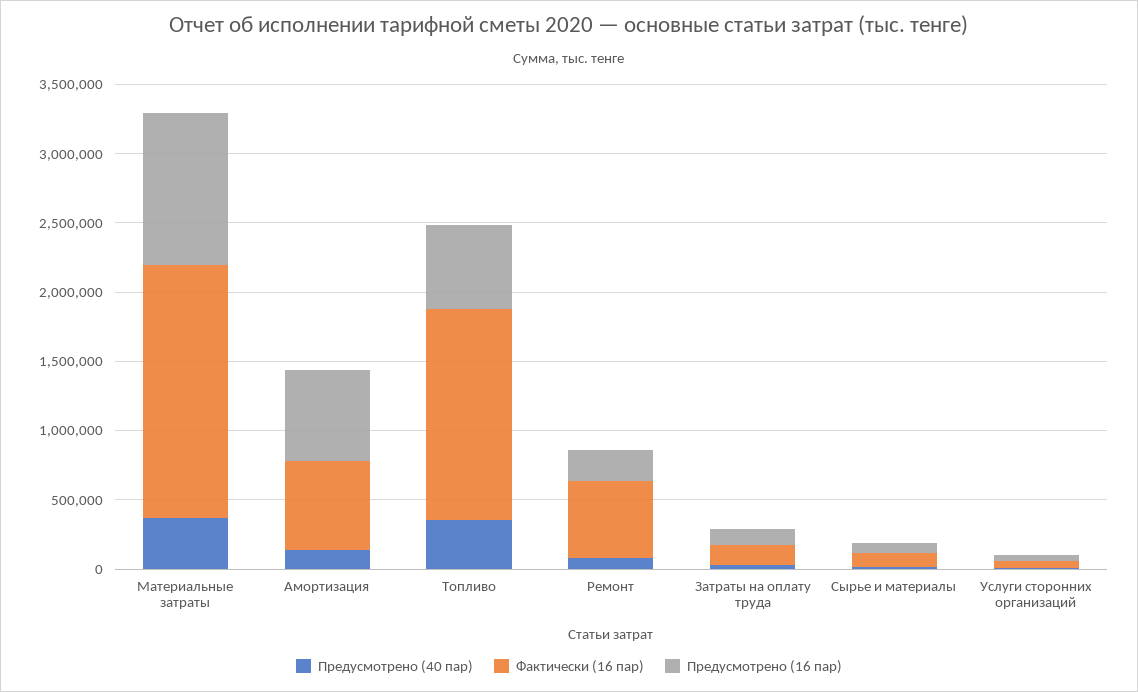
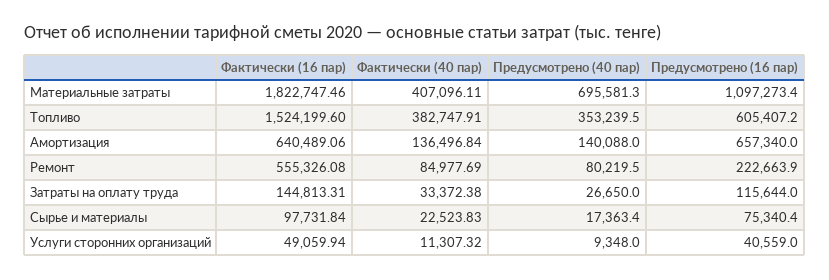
Предусмотрено (40 пар), Материальные затраты: 400000 -> 695581.3
Фактически (40 пар), Материальные затраты: none -> 407096.11
Фактически (40 пар), Топливо: none -> 382747.91
Фактически (40 пар), Амортизация: none -> 136496.84
Фактически (40 пар), Ремонт: none -> 84977.69
Фактически (40 пар), Затраты на оплату труда: none -> 33372.38
Фактически (40 пар), Сырье и материалы: none -> 22523.83
Фактически (40 пар), Услуги сторонних организаций: none -> 11307.32

